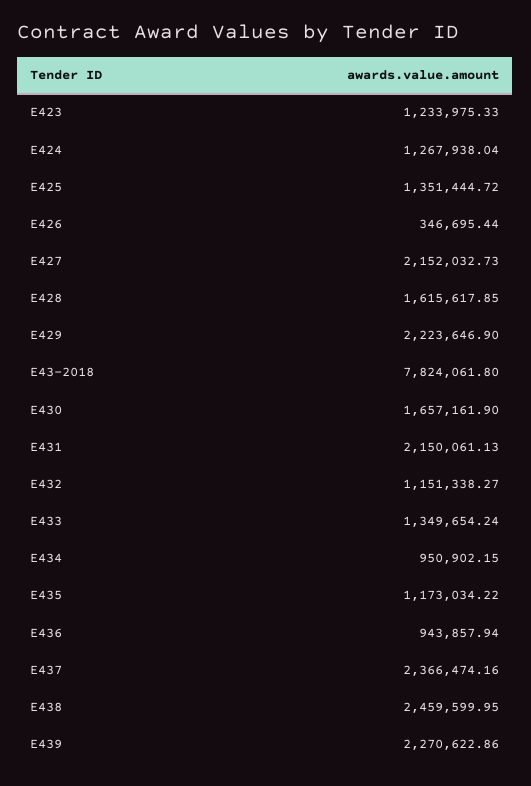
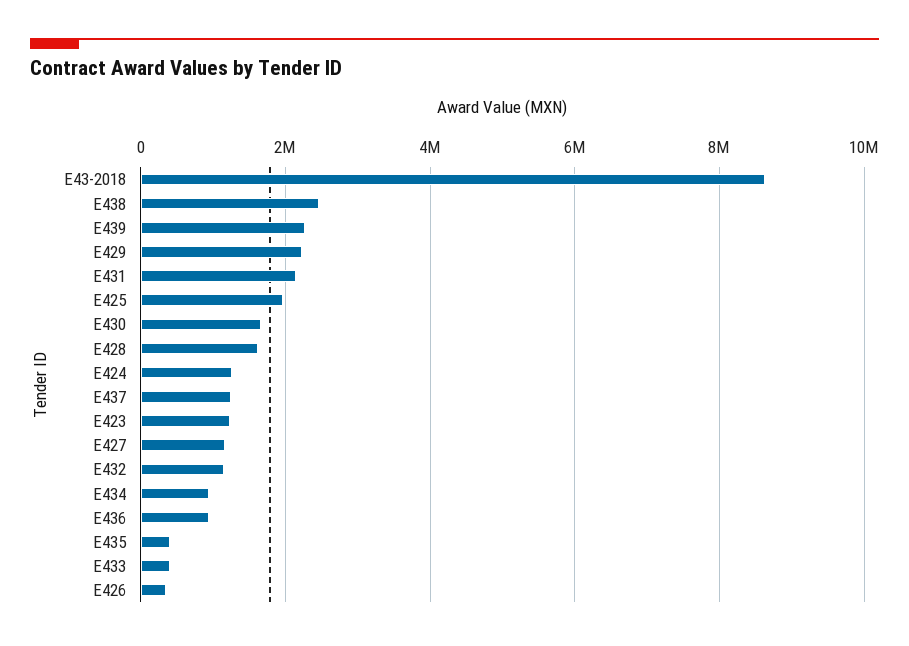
E425: 1351444.72 -> 2000000
E427: 2152032.73 -> 1200000
E43-2018: 7824061.8 -> 8600000
E433: 1349654.24 -> 400000
E435: 1173034.22 -> 400000
E437: 2366474.16 -> 1200000

